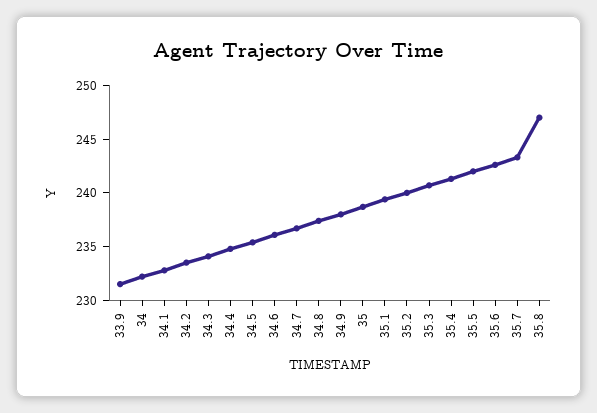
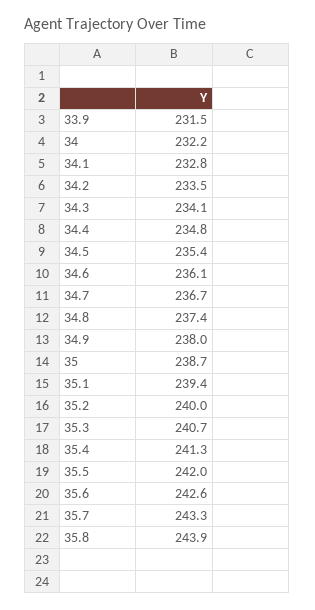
35.8: 247 -> 243.9

